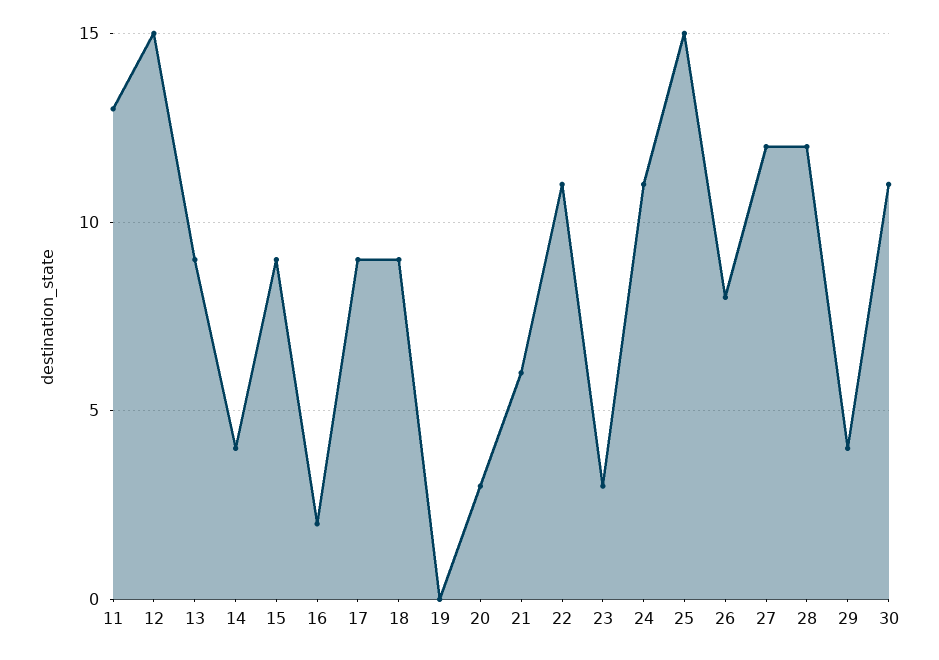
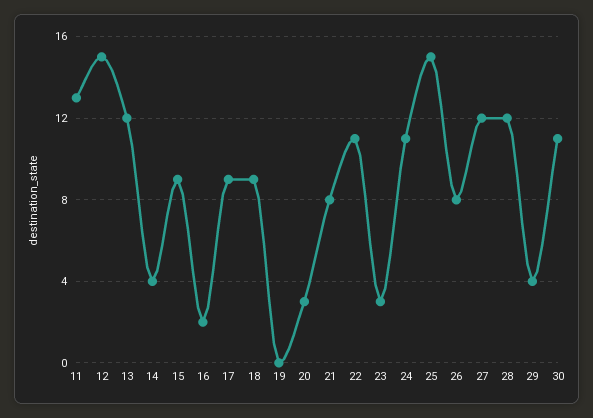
13: 9 -> 12
21: 6 -> 8

